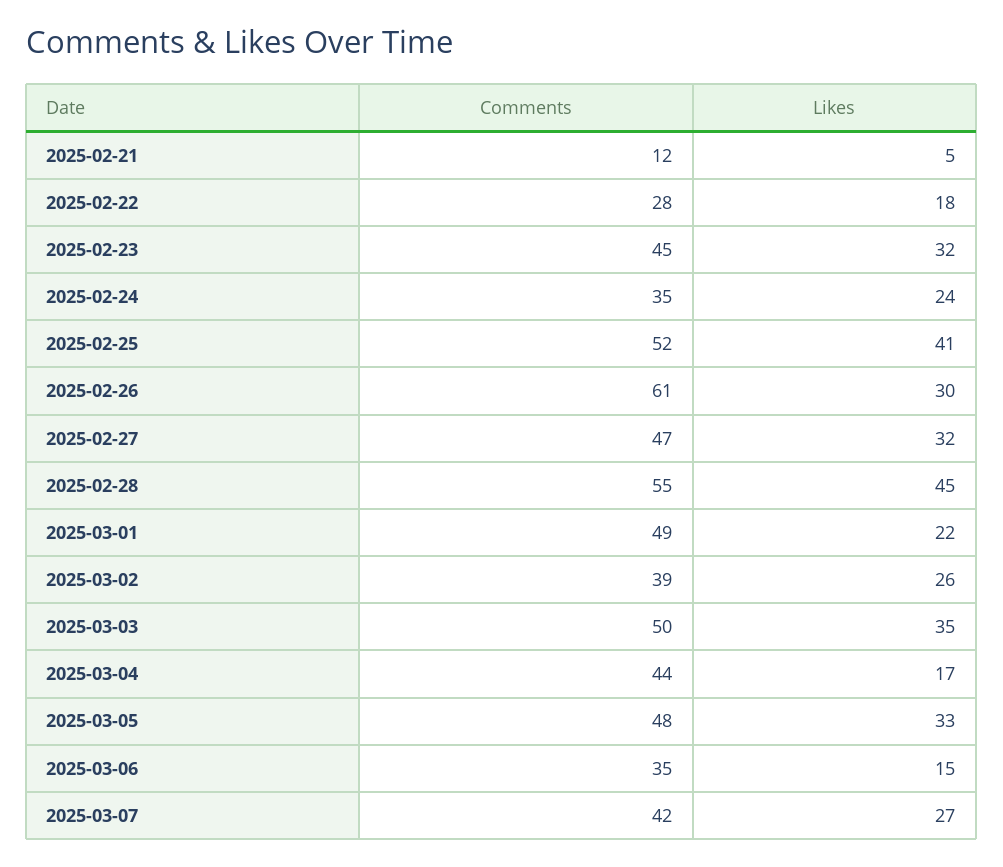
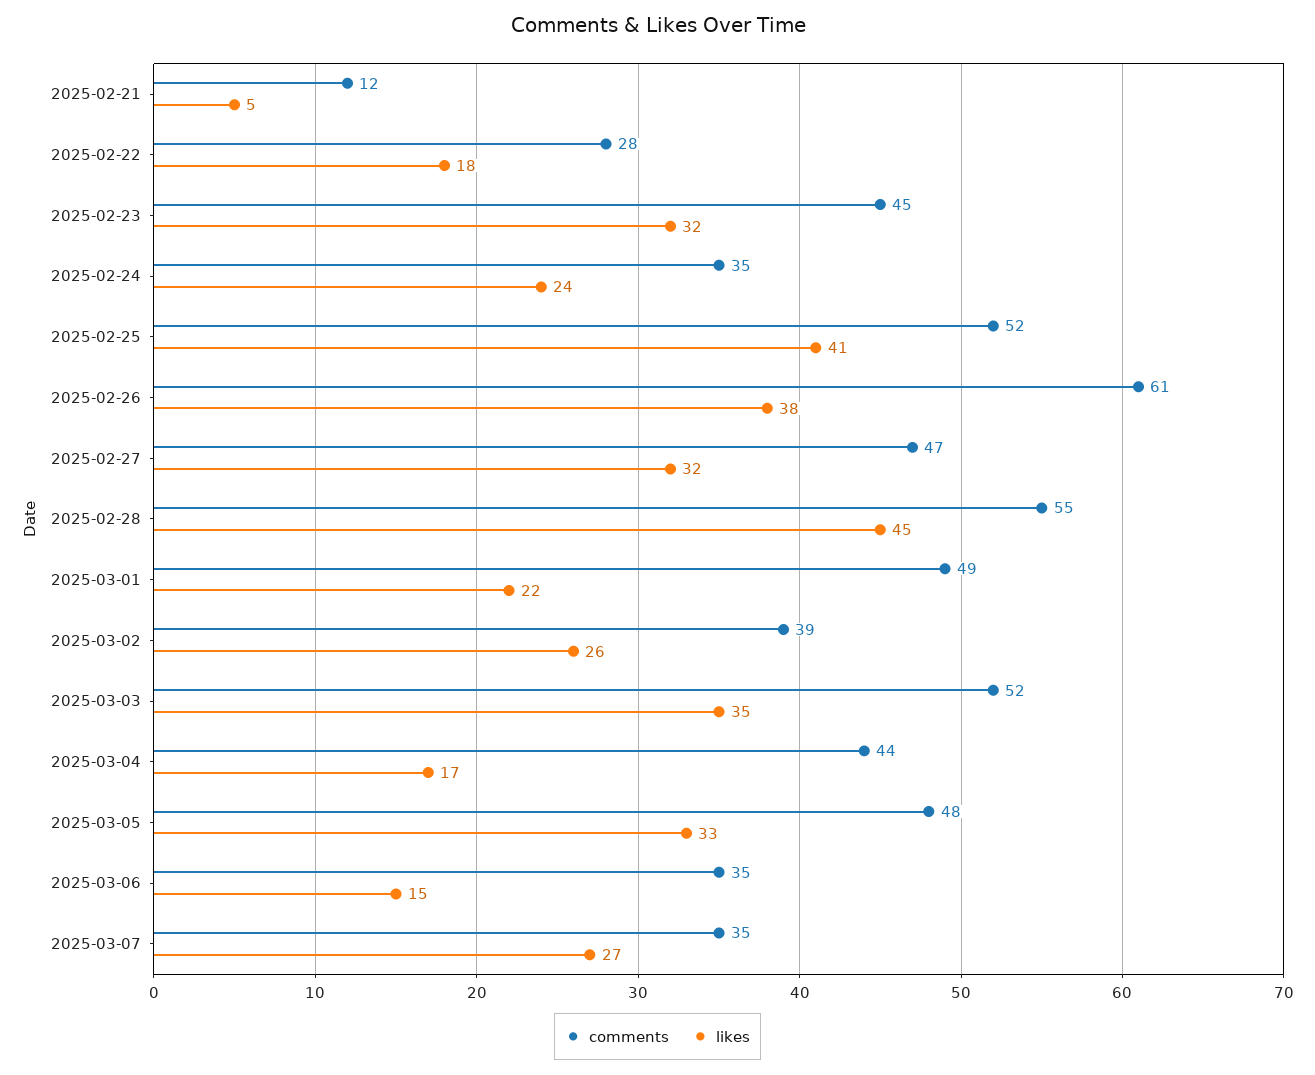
Likes, 2025-02-26: 30 -> 38
Comments, 2025-03-03: 50 -> 52
Comments, 2025-03-07: 42 -> 35

